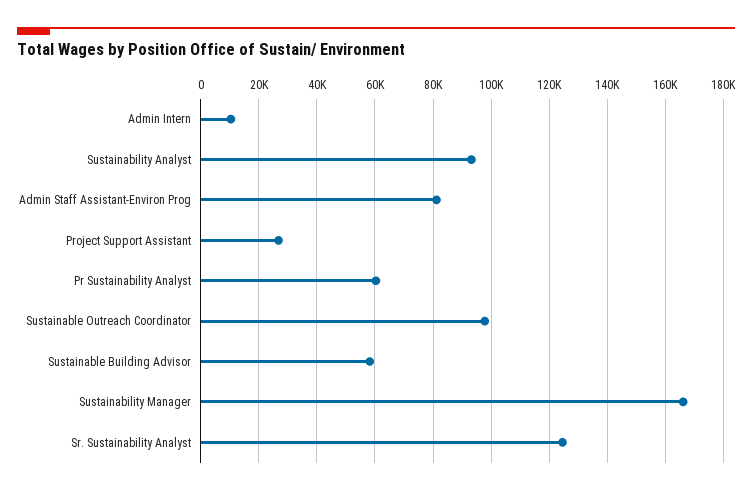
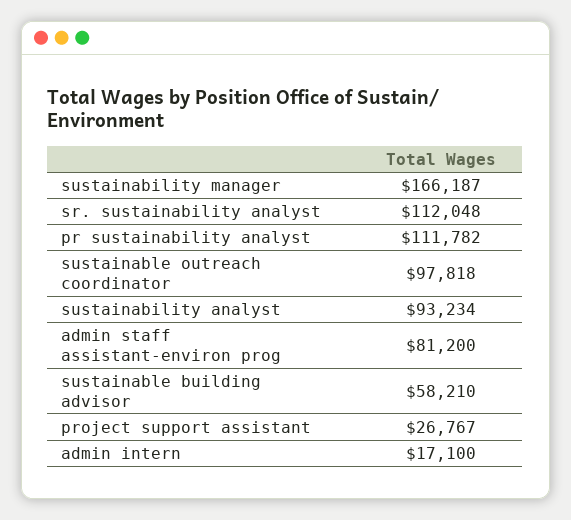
Admin Intern: 10000 -> 17100
Pr Sustainability Analyst: 60000 -> 111782
Sr. Sustainability Analyst: 125000 -> 112048

